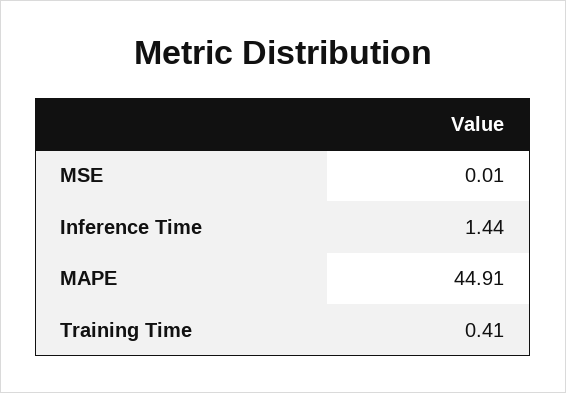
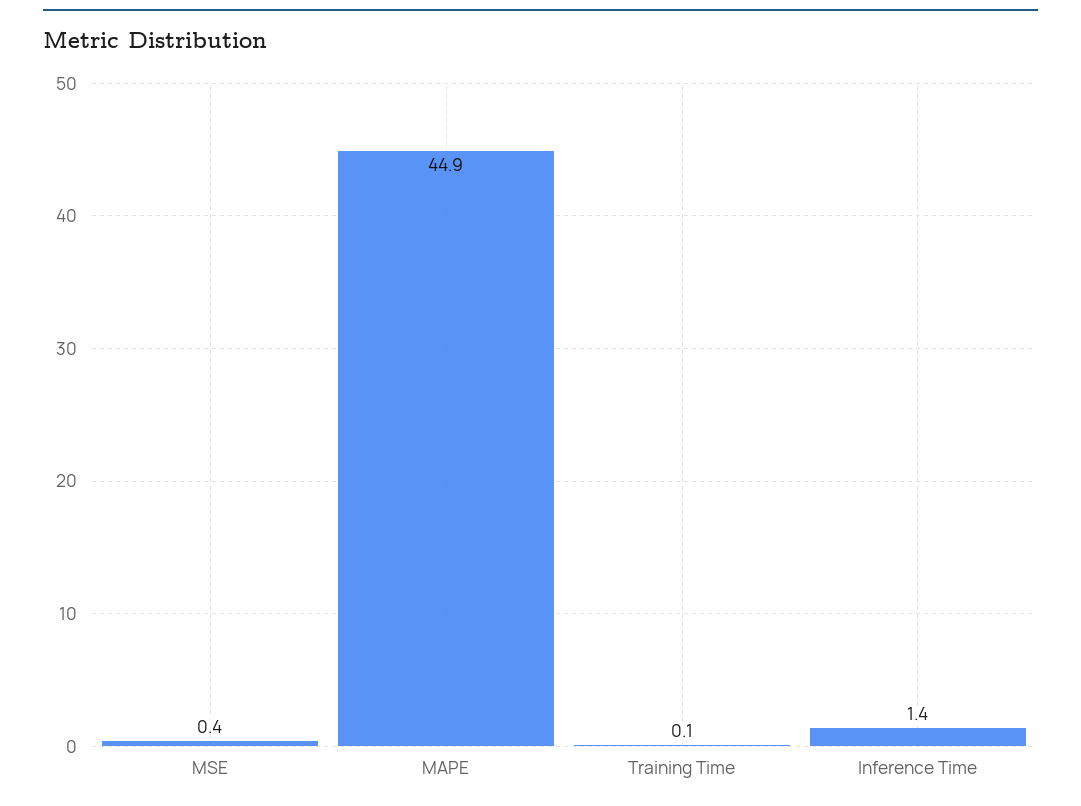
MSE: 0.01 -> 0.4
Training Time: 0.41 -> 0.1

